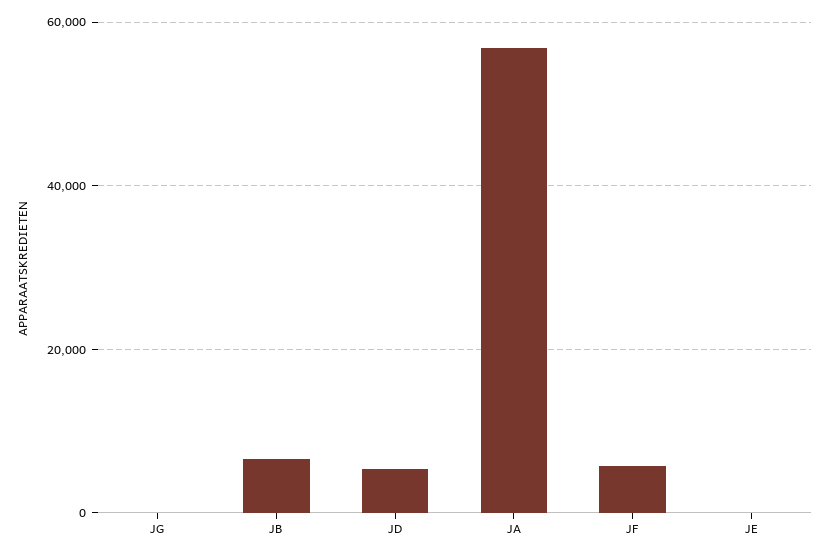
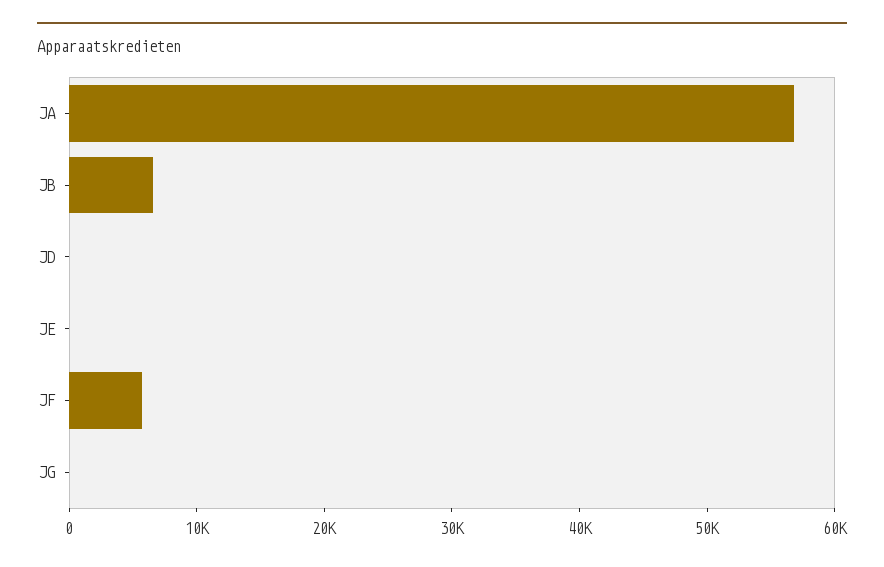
JD: 6000 -> 0

